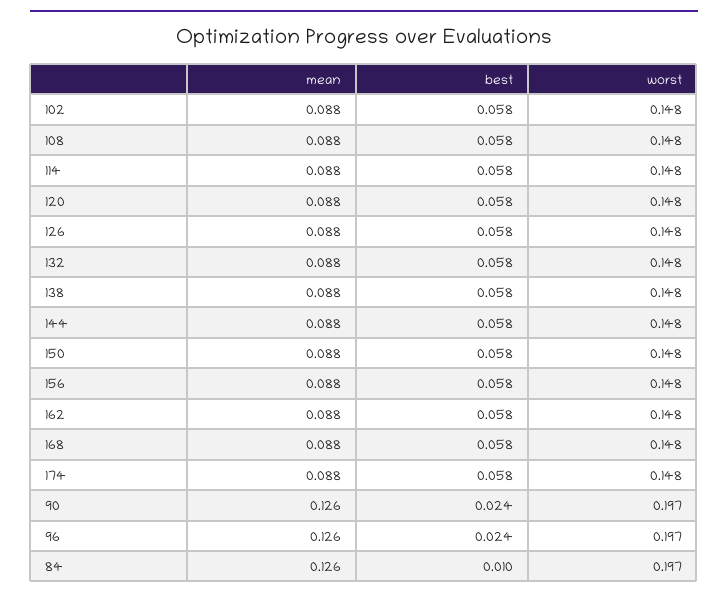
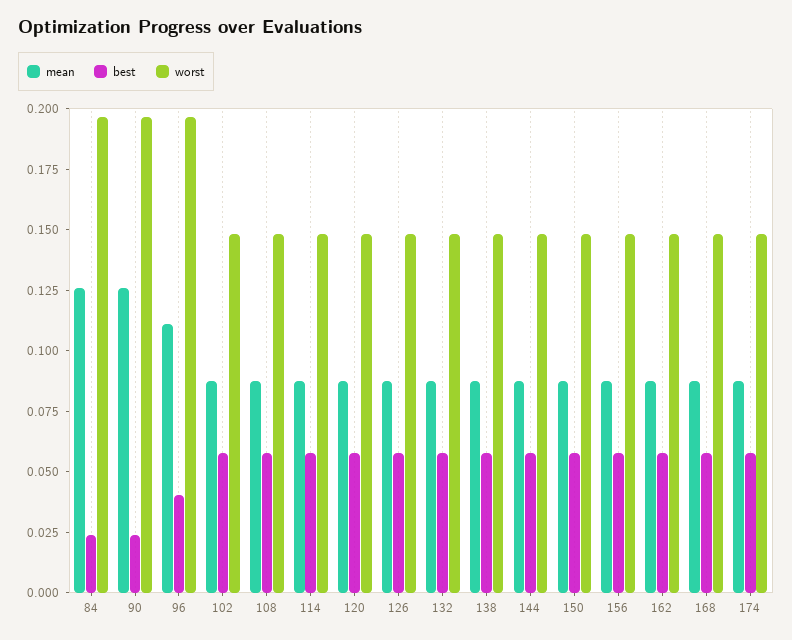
mean, 96: 0.126 -> 0.11
best, 96: 0.024 -> 0.04
best, 84: 0.01 -> 0.025

